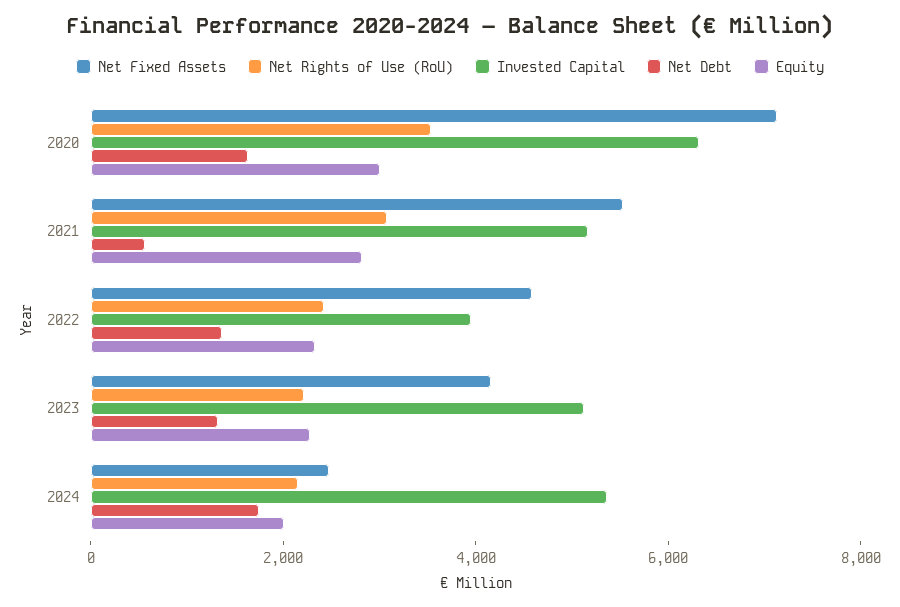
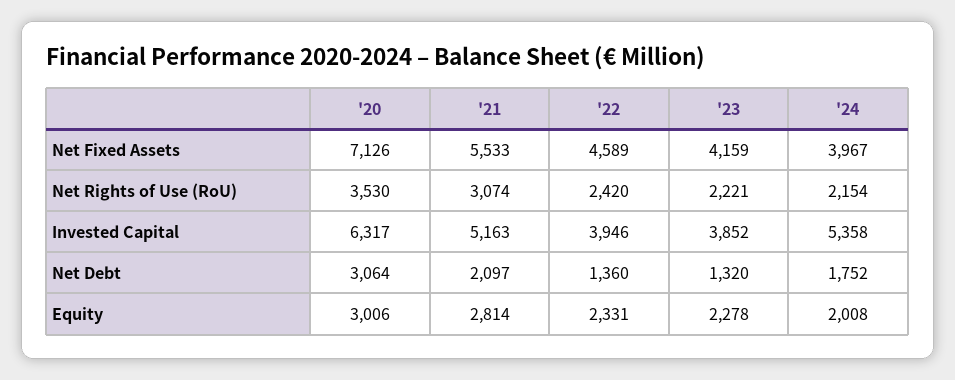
Net Debt, 2020: 1500 -> 3064
Net Debt, 2021: 500 -> 2097
Invested Capital, 2023: 5000 -> 3852
Net Fixed Assets, 2024: 2500 -> 3967

